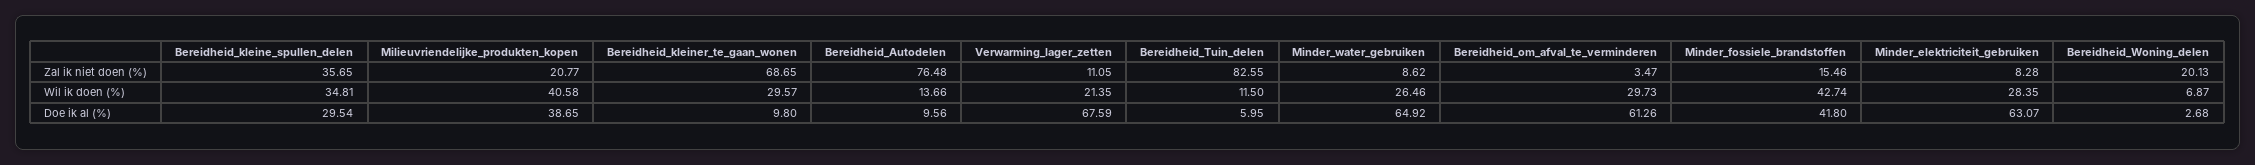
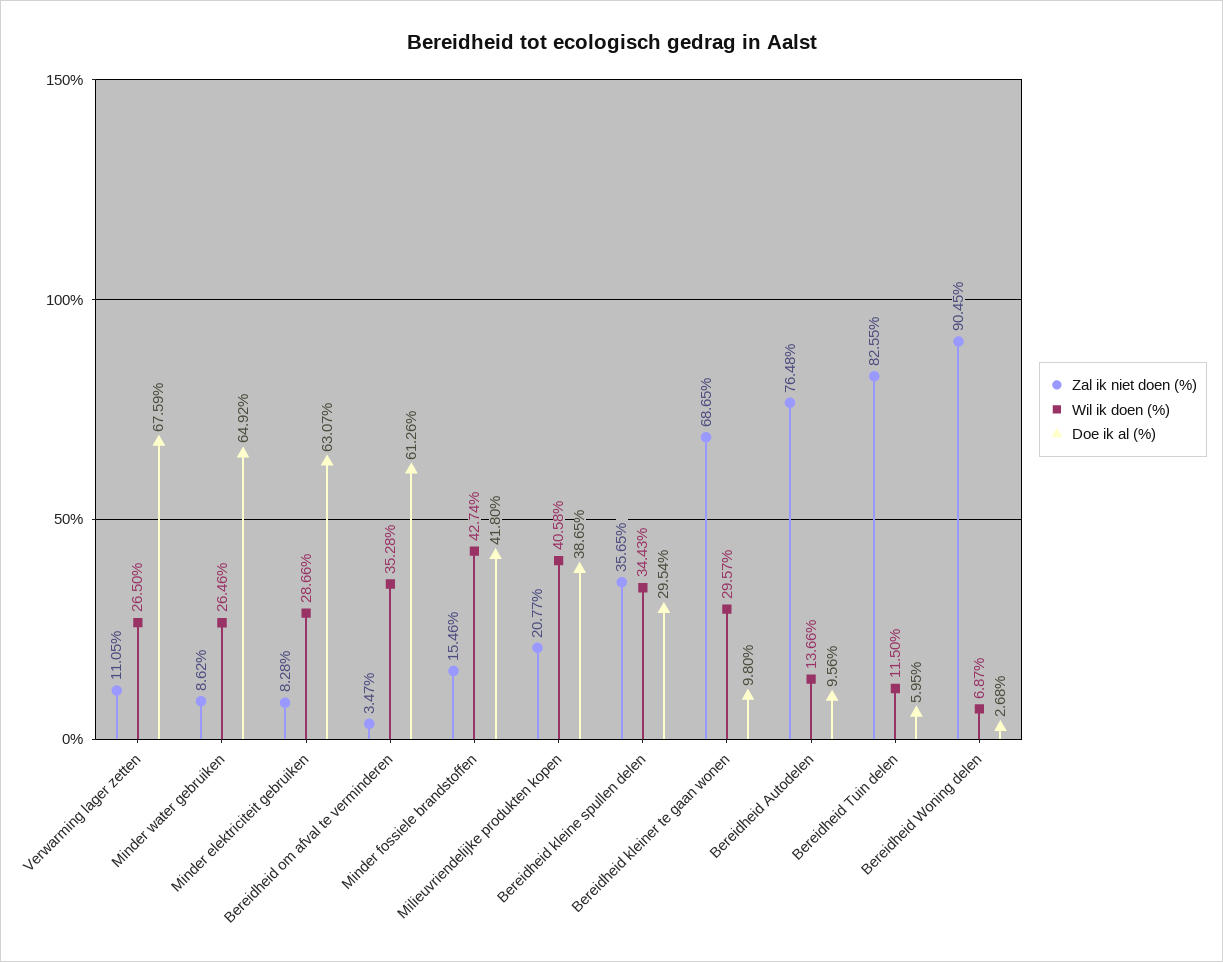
Zal ik niet doen (%), Bereidheid_Woning_delen: 20.13 -> 90.45
Wil ik doen (%), Bereidheid_kleine_spullen_delen: 34.81 -> 34.43
Wil ik doen (%), Verwarming_lager_zetten: 21.35 -> 26.5
Wil ik doen (%), Bereidheid_om_afval_te_verminderen: 29.73 -> 35.28
Wil ik doen (%), Minder_elektriciteit_gebruiken: 28.35 -> 28.66

